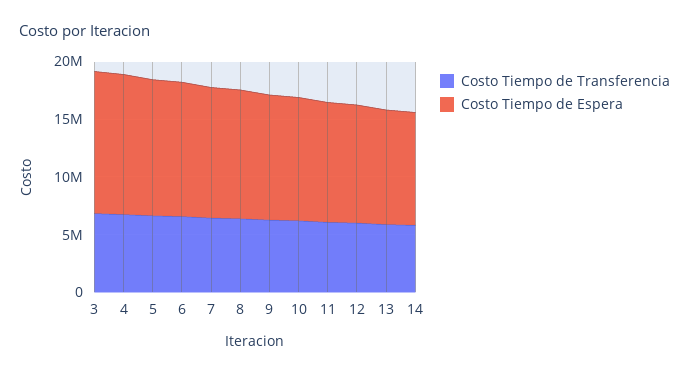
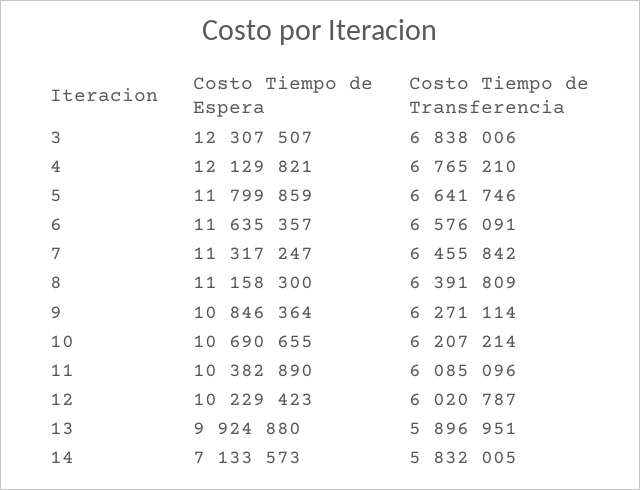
Costo Tiempo de Espera, 14: 10000000 -> 7133573

